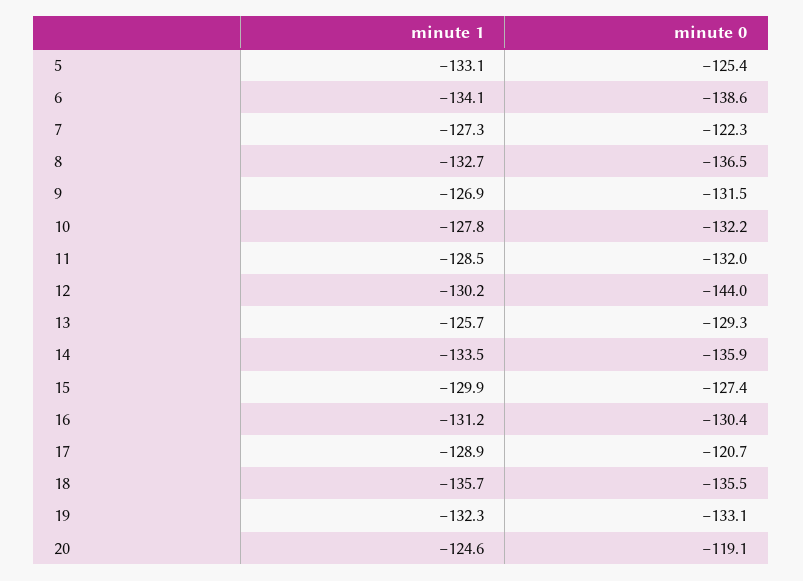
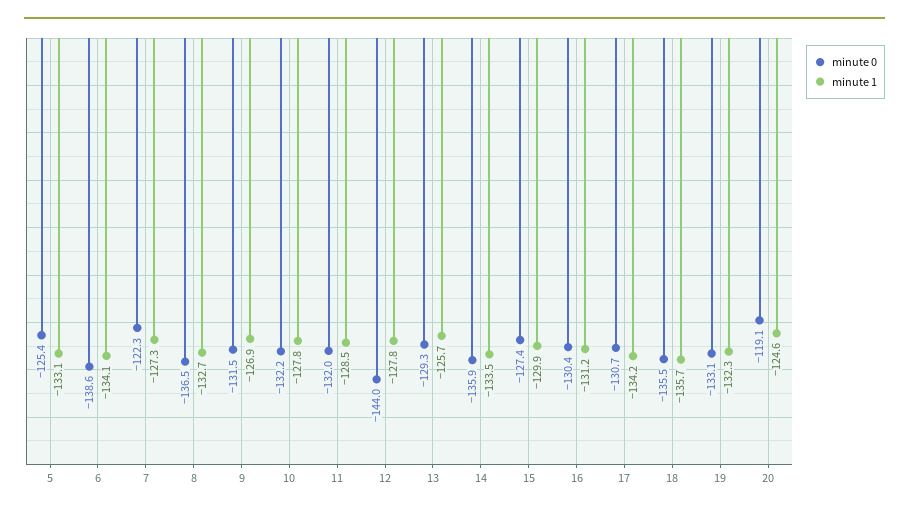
minute 1, 12: -130.2 -> -127.8
minute 1, 17: -128.9 -> -134.2
minute 0, 17: -120.7 -> -130.7

